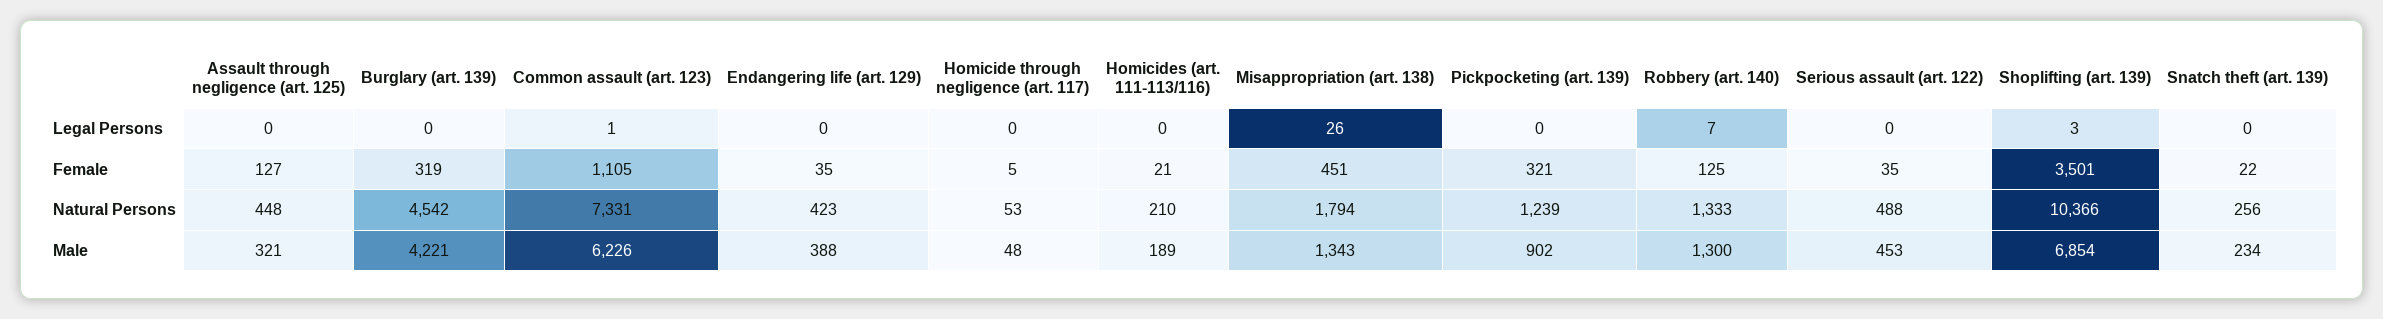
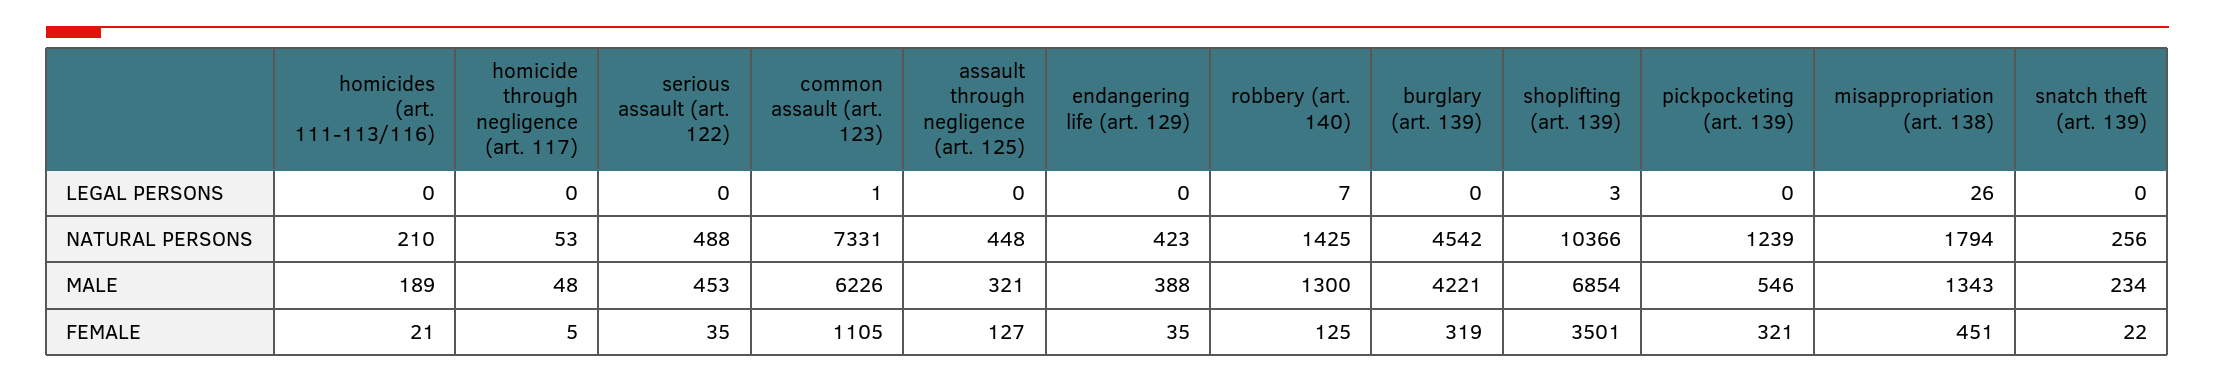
Robbery (art. 140), Natural Persons: 1333 -> 1425
Pickpocketing (art. 139), Male: 902 -> 546

